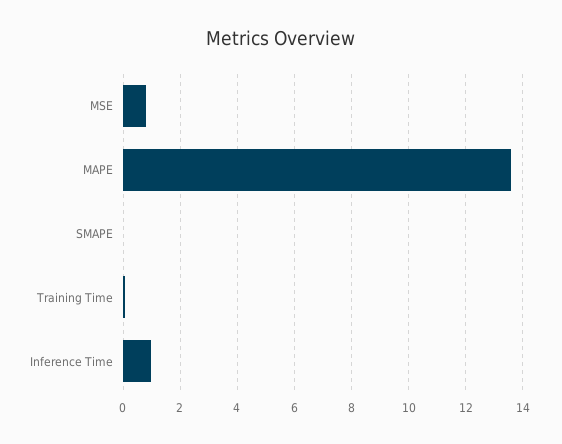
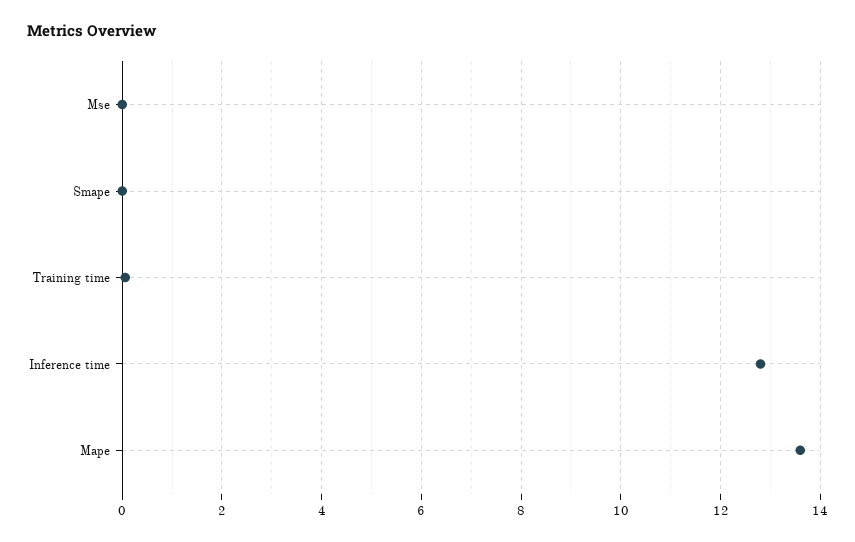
MSE: 0.75 -> 0
Inference Time: 1 -> 12.8

